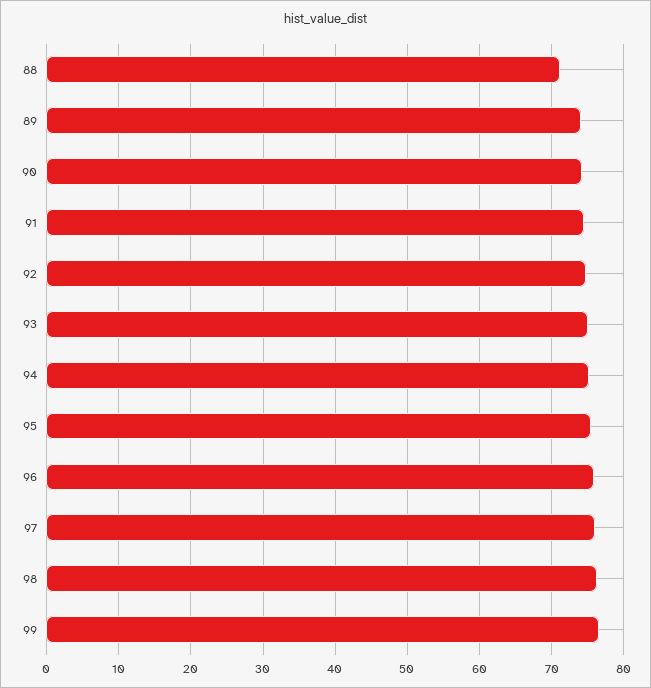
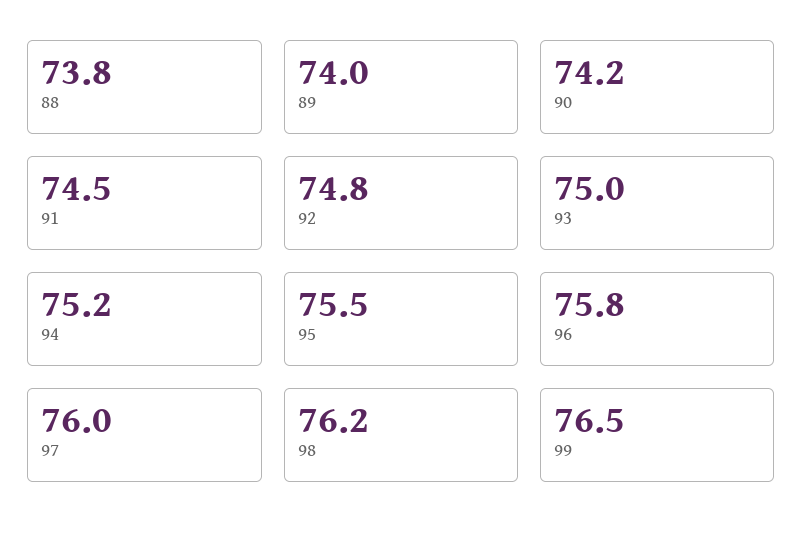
88: 71 -> 73.8

